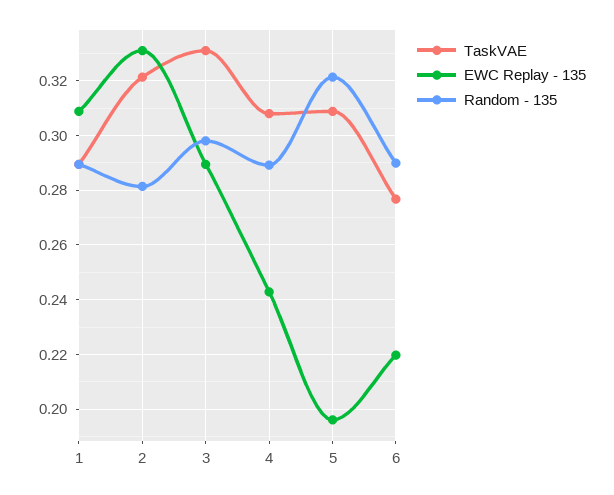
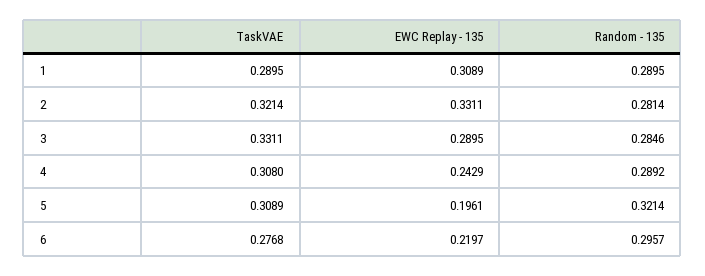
Random - 135, 3: 0.2975 -> 0.2846
Random - 135, 6: 0.29 -> 0.2957

